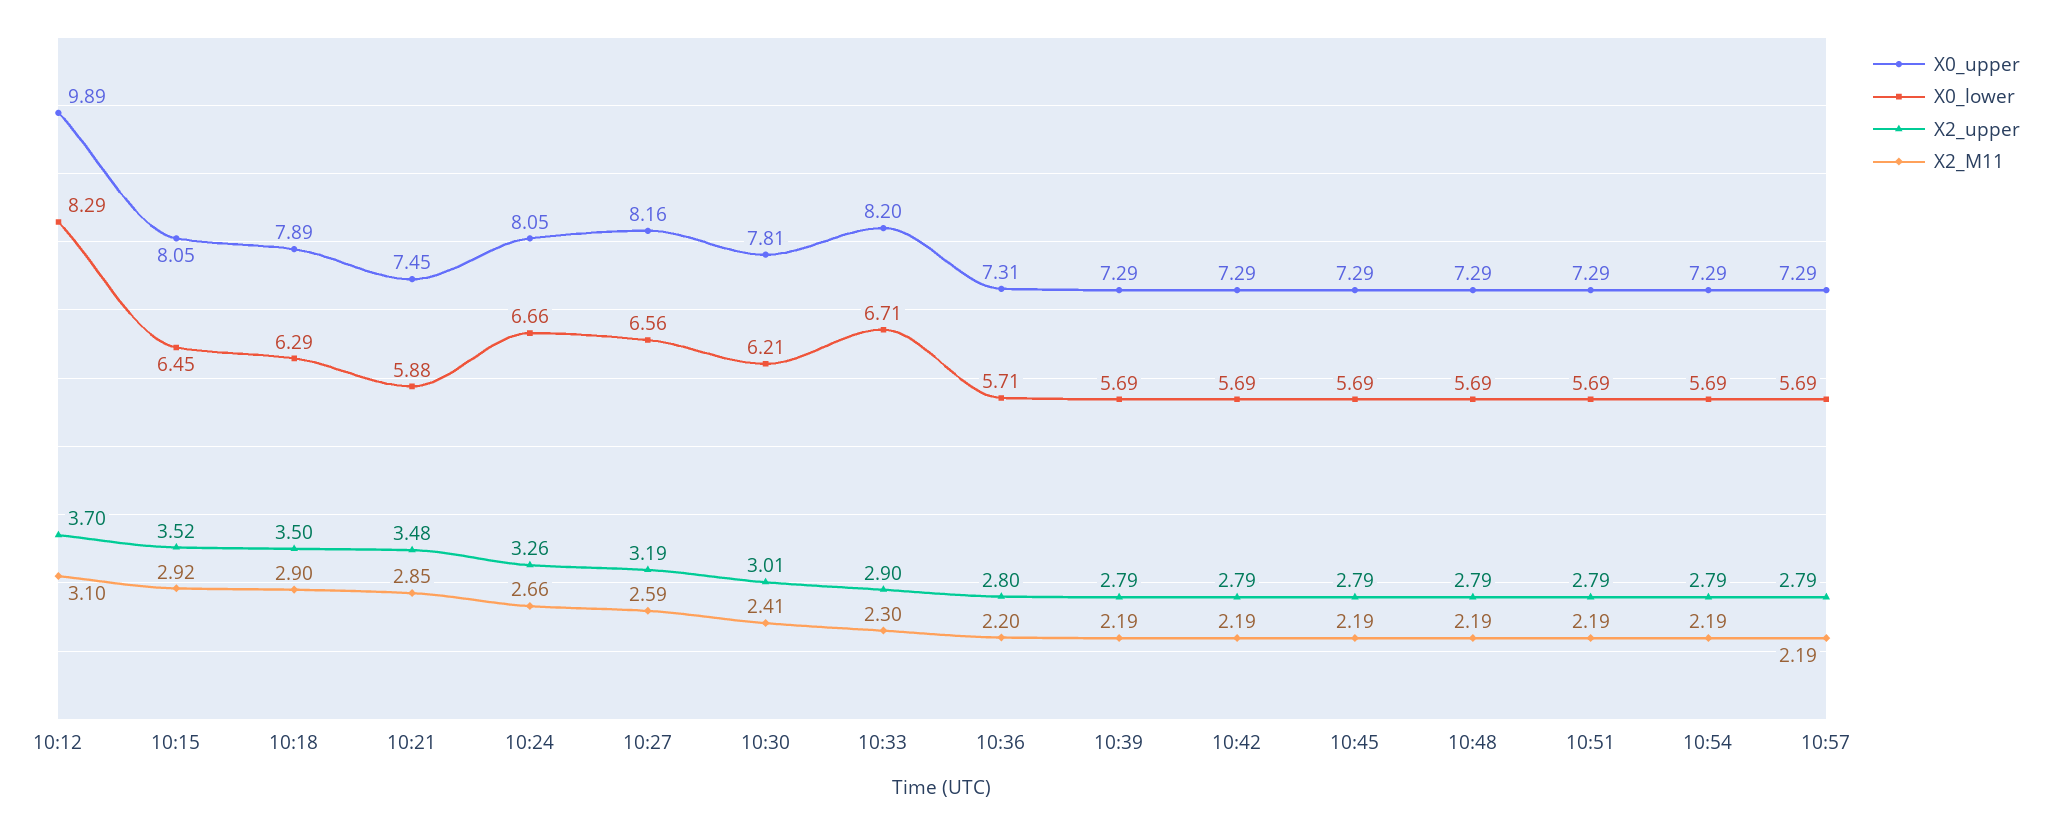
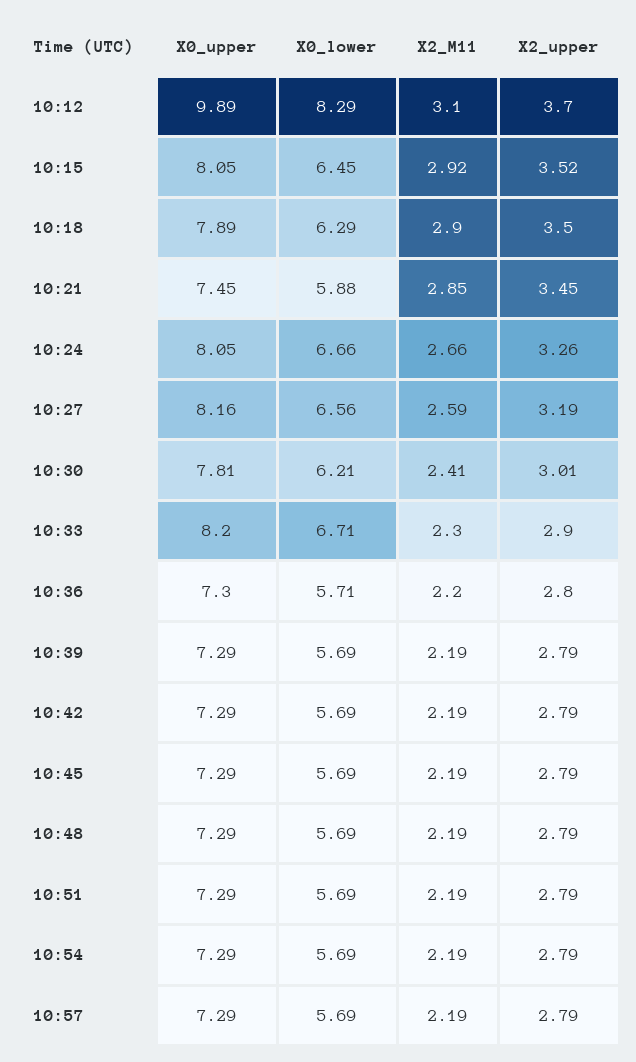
X2_upper, 10:21: 3.48 -> 3.45
X0_upper, 10:36: 7.31 -> 7.3

